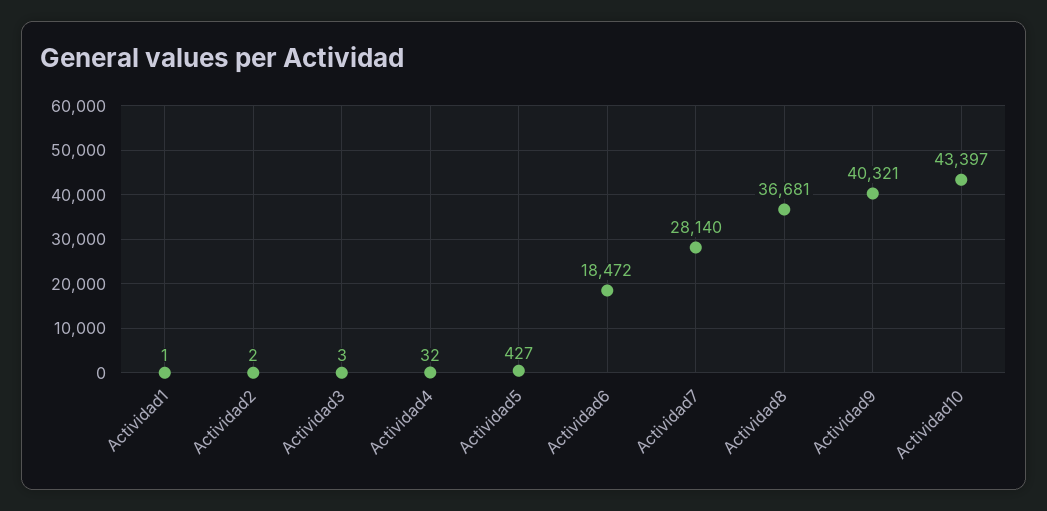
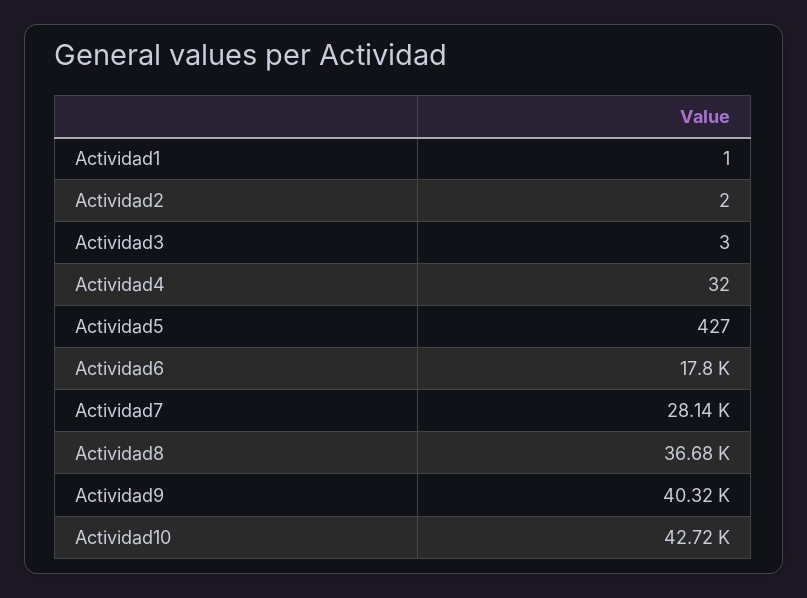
Actividad6: 18472 -> 17800
Actividad10: 43397 -> 42720

